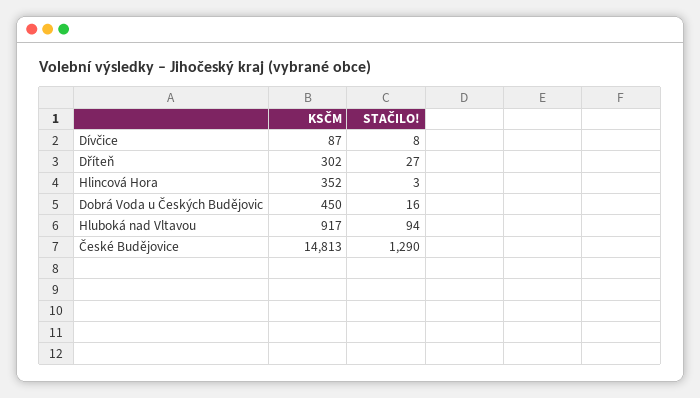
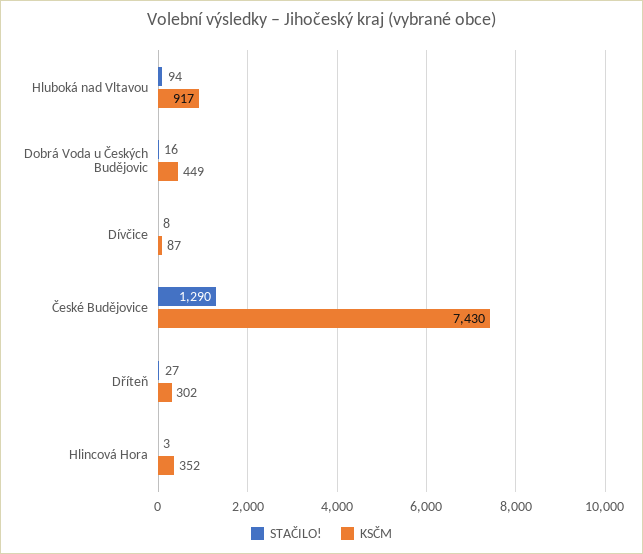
KSČM, Dobrá Voda u Českých Budějovic: 450 -> 449
KSČM, České Budějovice: 14813 -> 7430

